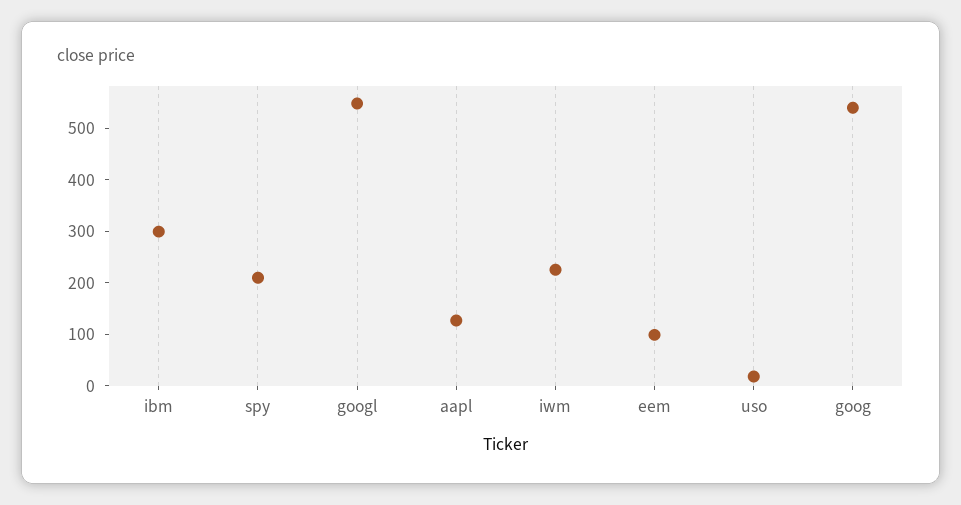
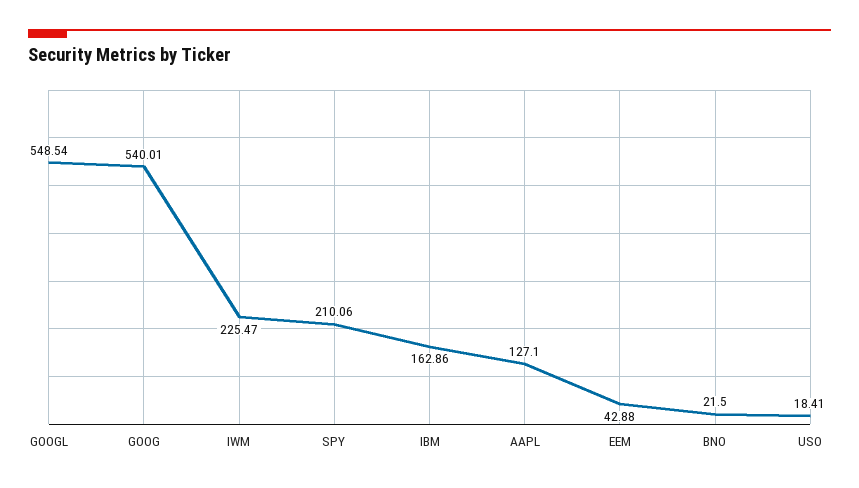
ibm: 300 -> 162.86
eem: 100 -> 42.88
BNO: none -> 21.5

